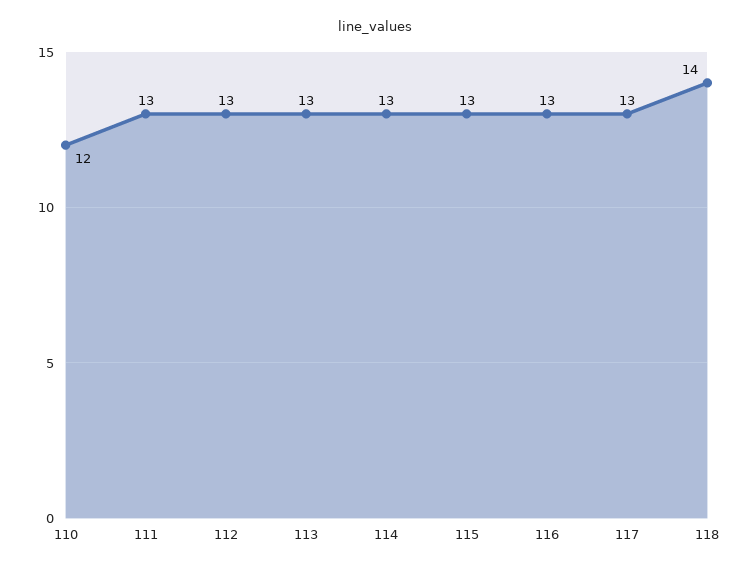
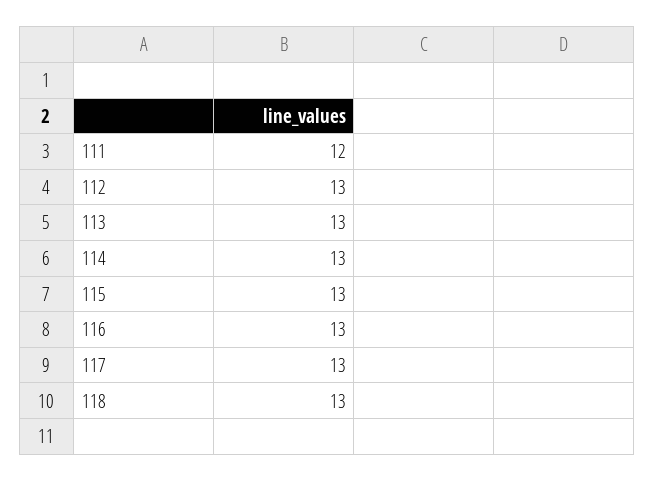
110: 12 -> none
111: 13 -> 12
118: 14 -> 13

